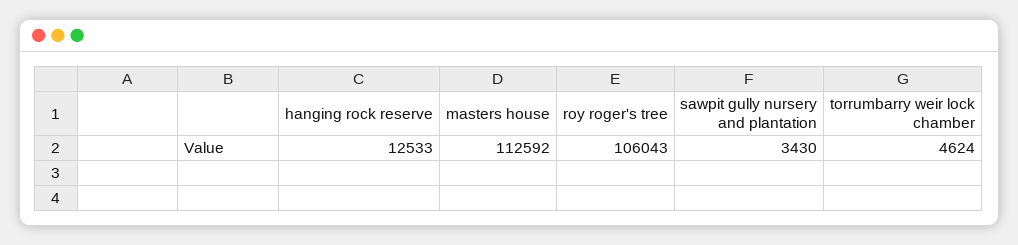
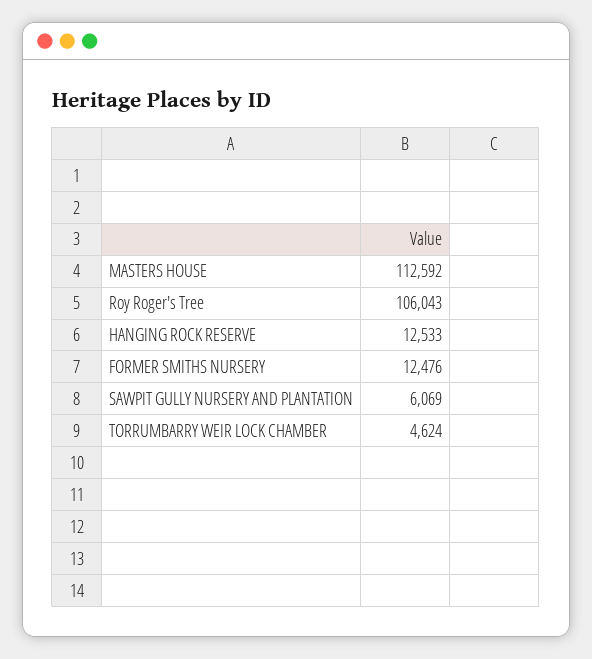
sawpit gully nursery and plantation: 3430 -> 6069
FORMER SMITHS NURSERY: none -> 12476

